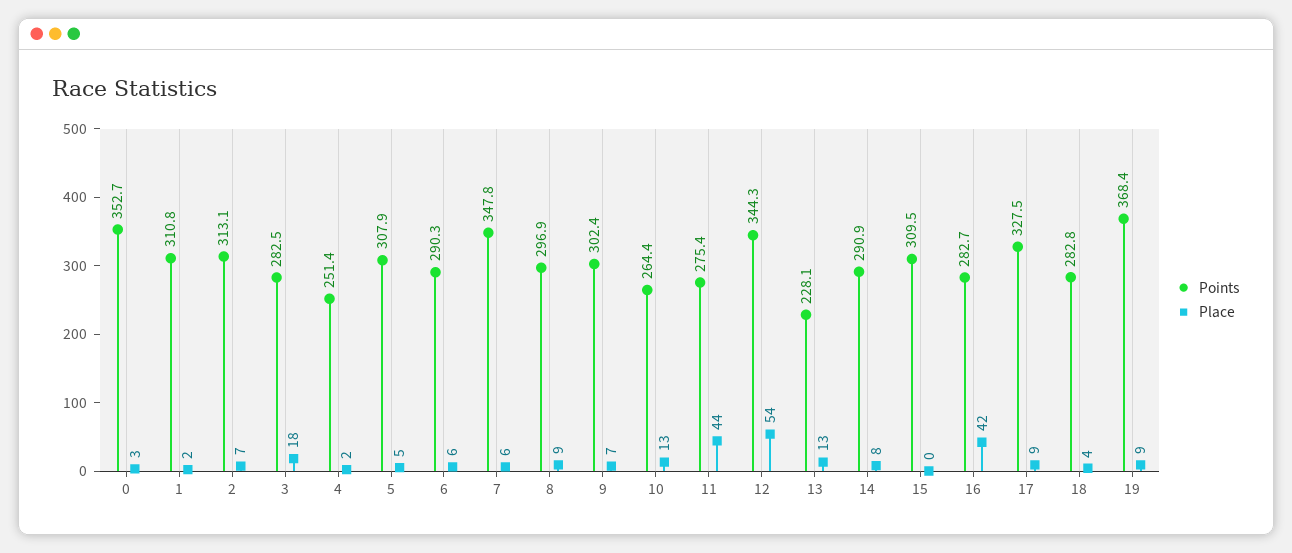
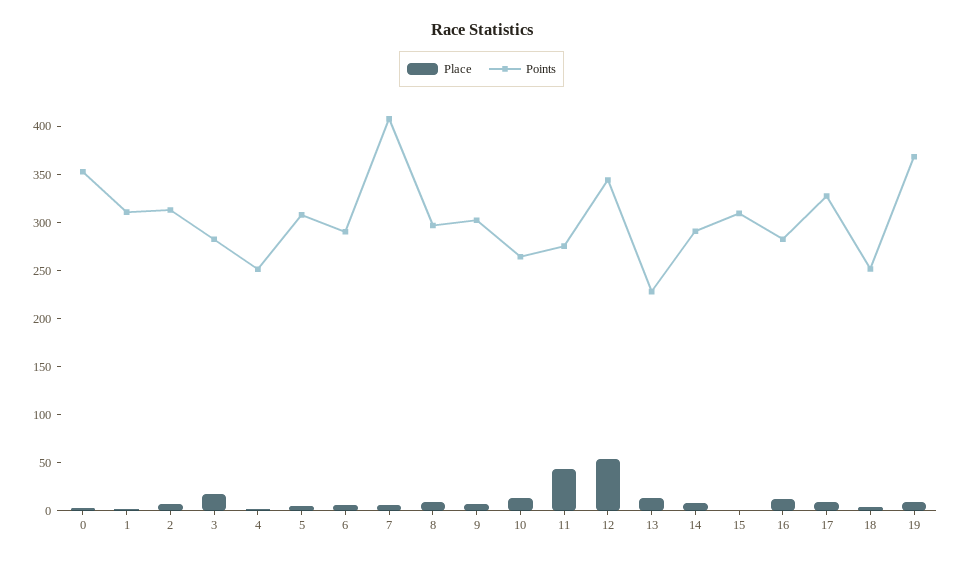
Points, 7: 347.8 -> 410
Place, 16: 42 -> 10
Points, 18: 282.8 -> 250

